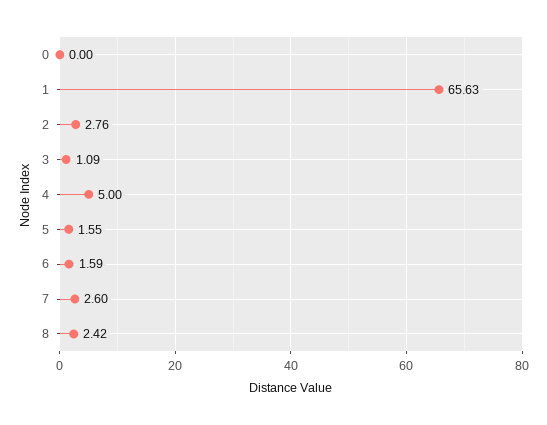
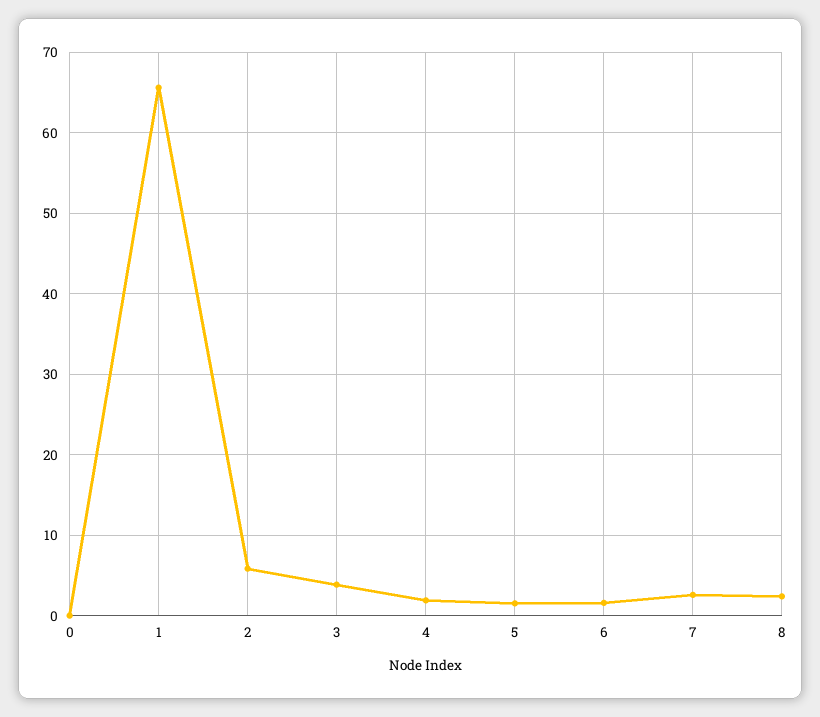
2: 2.76 -> 6
3: 1.09 -> 4
4: 5 -> 2

